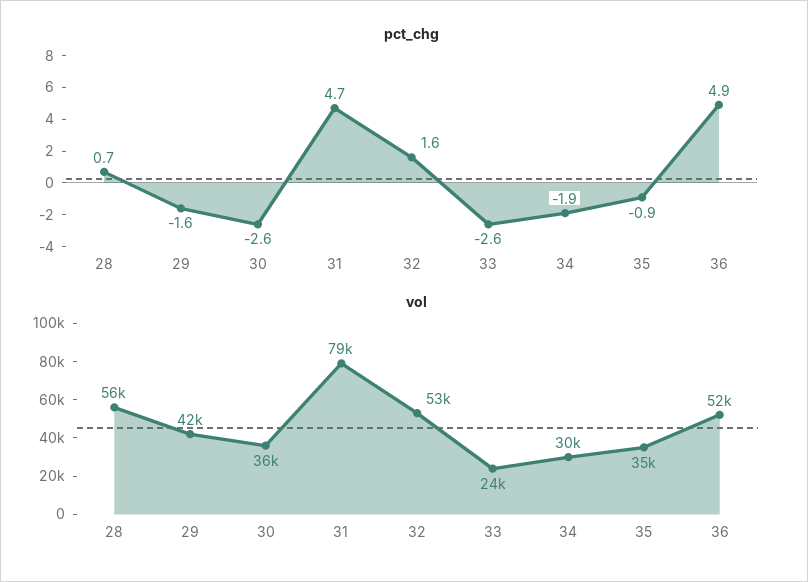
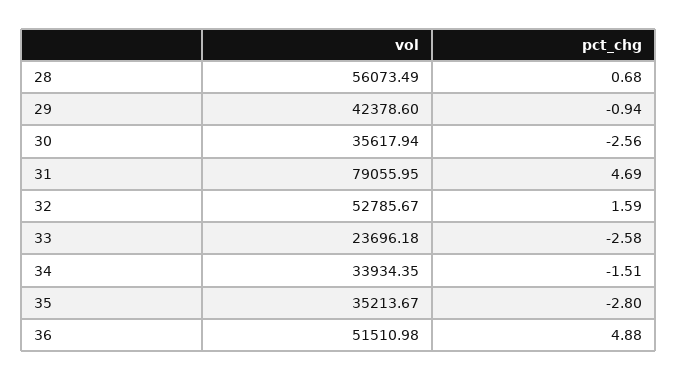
pct_chg, 29: -1.6 -> -0.94
pct_chg, 34: -1.9 -> -1.51
pct_chg, 35: -0.9 -> -2.8
vol, 34: 30000 -> 33934.35

